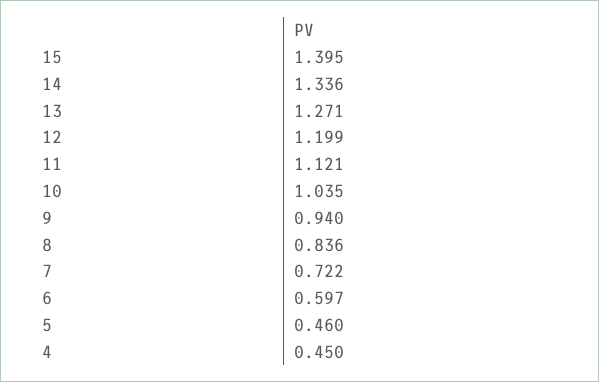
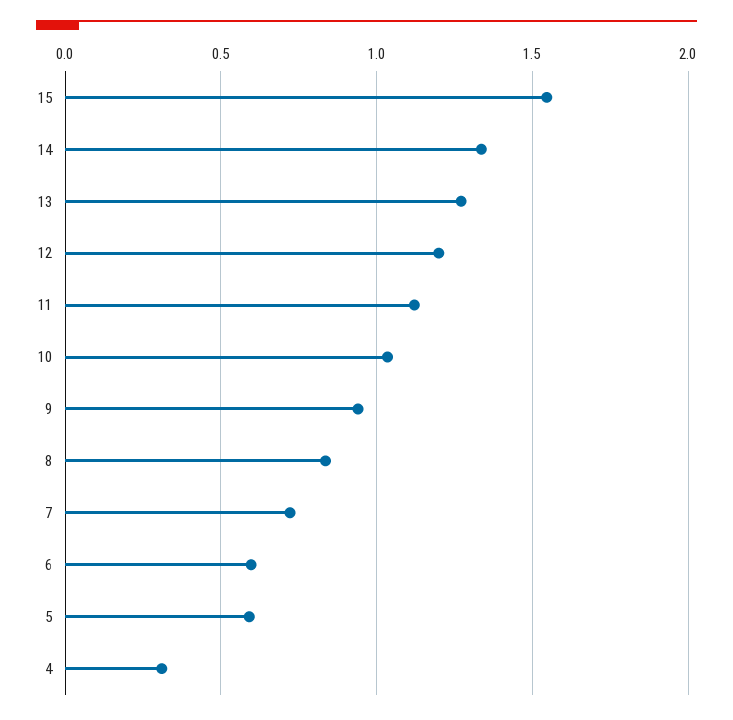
15: 1.395 -> 1.55
5: 0.46 -> 0.6
4: 0.45 -> 0.3

